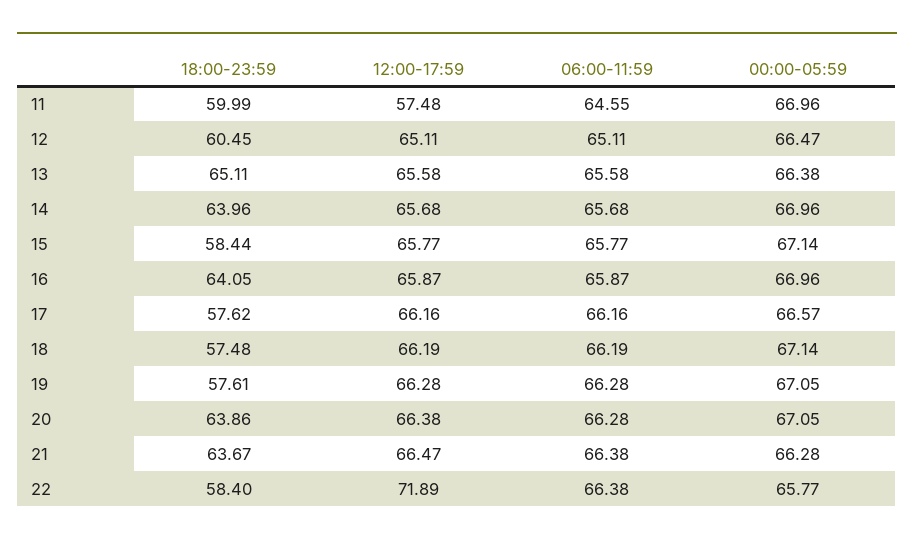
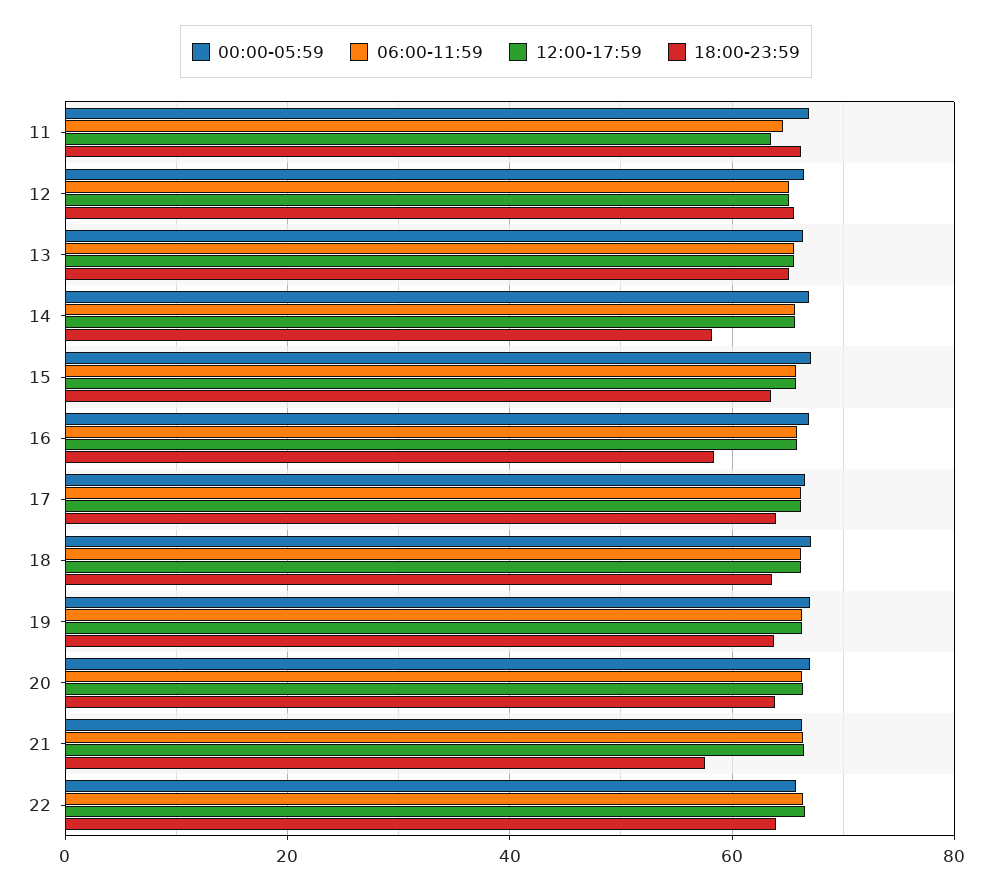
18:00-23:59, 11: 59.99 -> 66
12:00-17:59, 11: 57.48 -> 64
18:00-23:59, 12: 60.45 -> 66
18:00-23:59, 14: 63.96 -> 58
18:00-23:59, 15: 58.44 -> 64
18:00-23:59, 16: 64.05 -> 58
18:00-23:59, 17: 57.62 -> 64
18:00-23:59, 18: 57.48 -> 64
18:00-23:59, 19: 57.61 -> 64
18:00-23:59, 21: 63.67 -> 58
18:00-23:59, 22: 58.4 -> 64
12:00-17:59, 22: 71.89 -> 66

